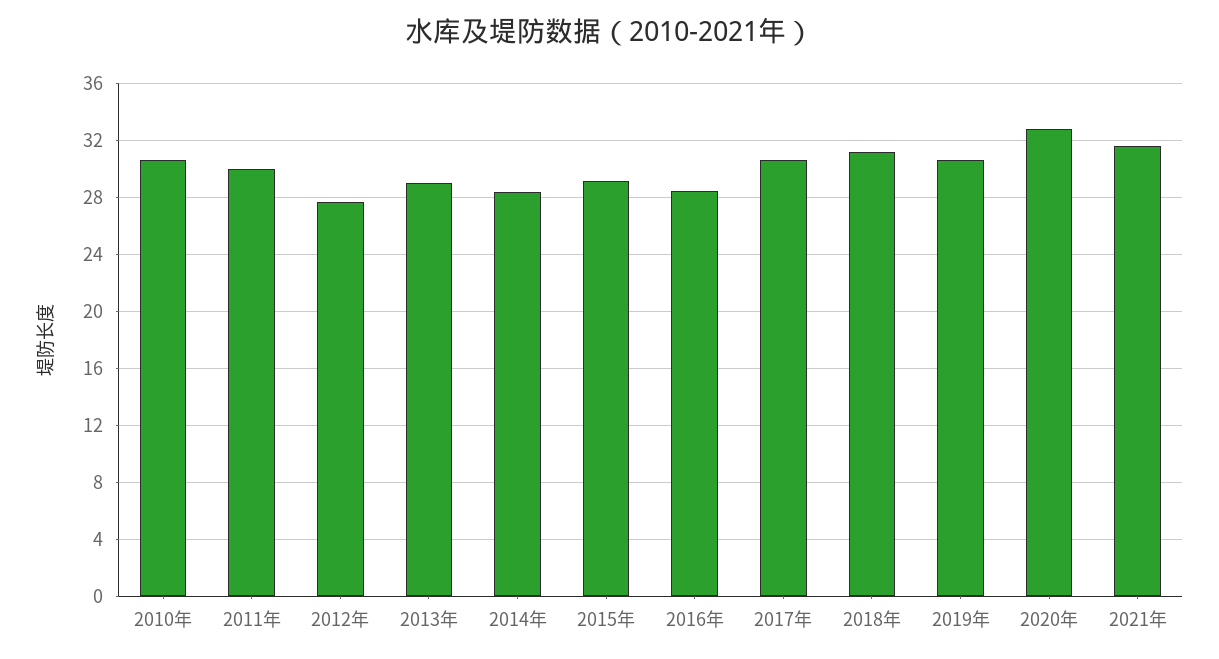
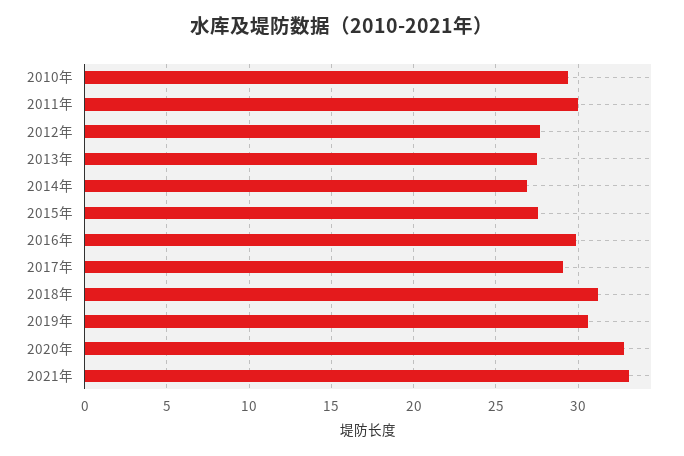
2010年: 30.5 -> 29.5
2013年: 29 -> 27.5
2014年: 28.5 -> 27
2015年: 29 -> 27.5
2016年: 28.5 -> 30
2017年: 30.5 -> 29
2021年: 31.5 -> 33

